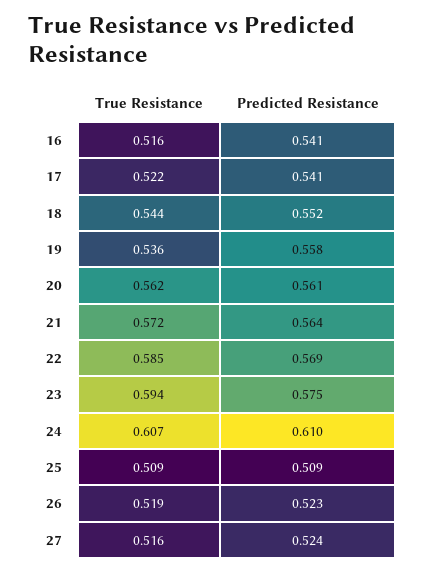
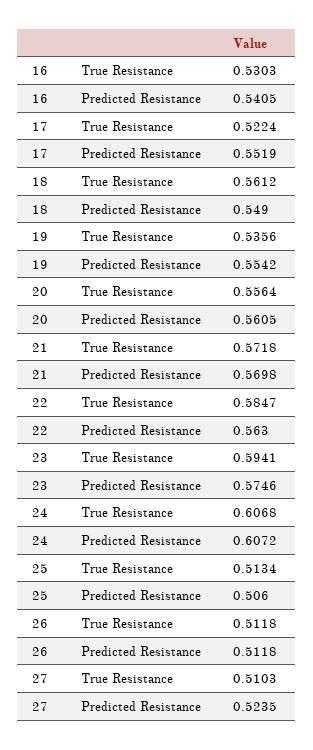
True Resistance, 16: 0.516 -> 0.5303
Predicted Resistance, 17: 0.541 -> 0.5519
True Resistance, 18: 0.544 -> 0.5612
Predicted Resistance, 18: 0.552 -> 0.549
Predicted Resistance, 19: 0.558 -> 0.5542
True Resistance, 20: 0.562 -> 0.5564
Predicted Resistance, 21: 0.564 -> 0.5698
Predicted Resistance, 22: 0.569 -> 0.563
Predicted Resistance, 24: 0.61 -> 0.6072
True Resistance, 25: 0.509 -> 0.5134
Predicted Resistance, 25: 0.509 -> 0.506
True Resistance, 26: 0.519 -> 0.5118
Predicted Resistance, 26: 0.523 -> 0.5118
True Resistance, 27: 0.516 -> 0.5103

